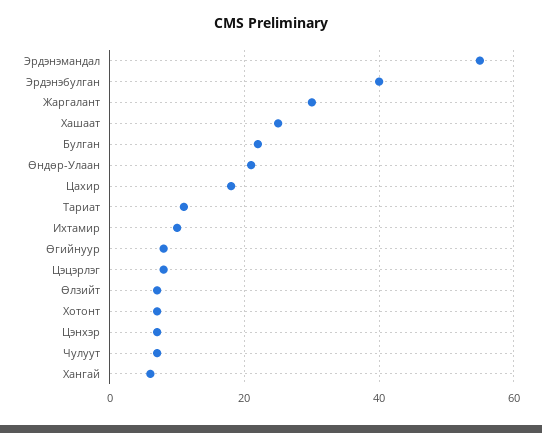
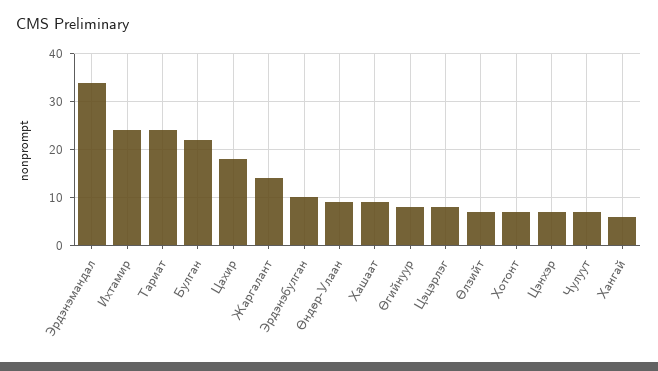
Эрдэнэмандал: 55 -> 35
Эрдэнэбулган: 40 -> 10
Жаргалант: 30 -> 15
Хашаат: 25 -> 10
Өндөр-Улаан: 20 -> 10
Тариат: 10 -> 25
Ихтамир: 10 -> 25

